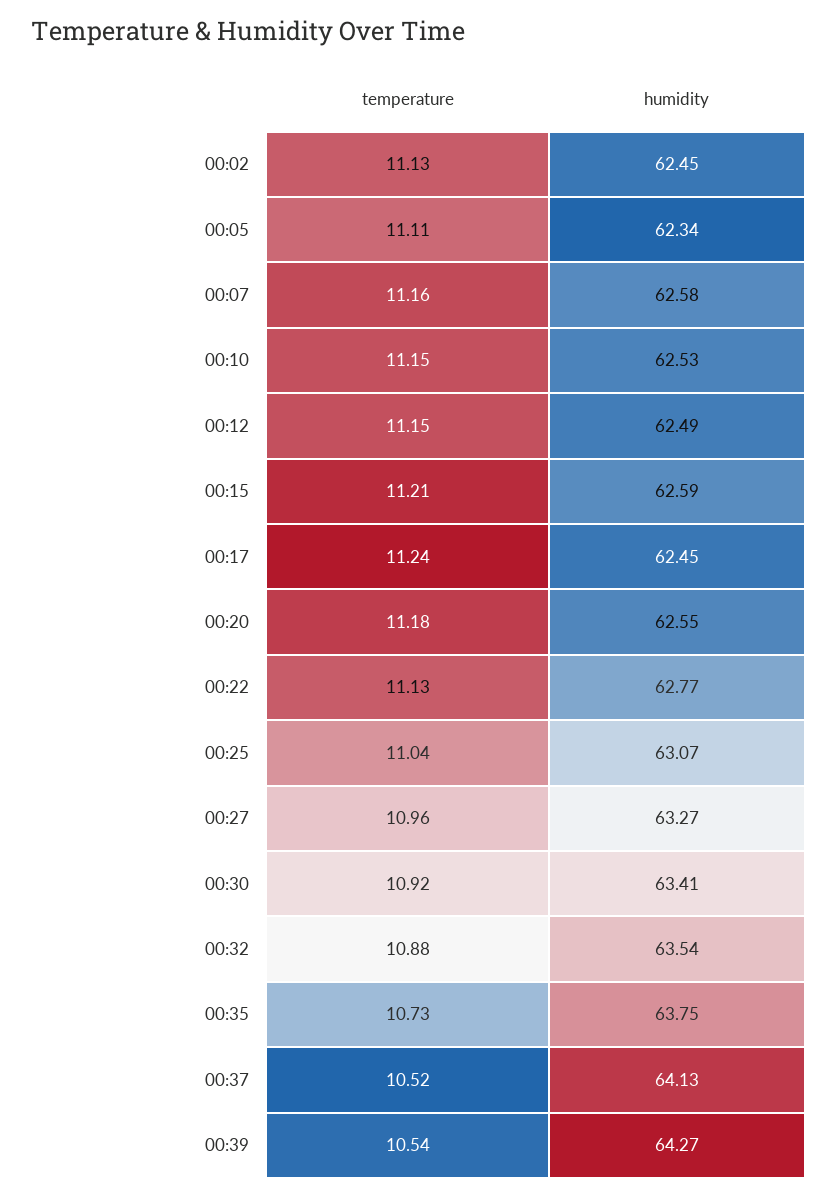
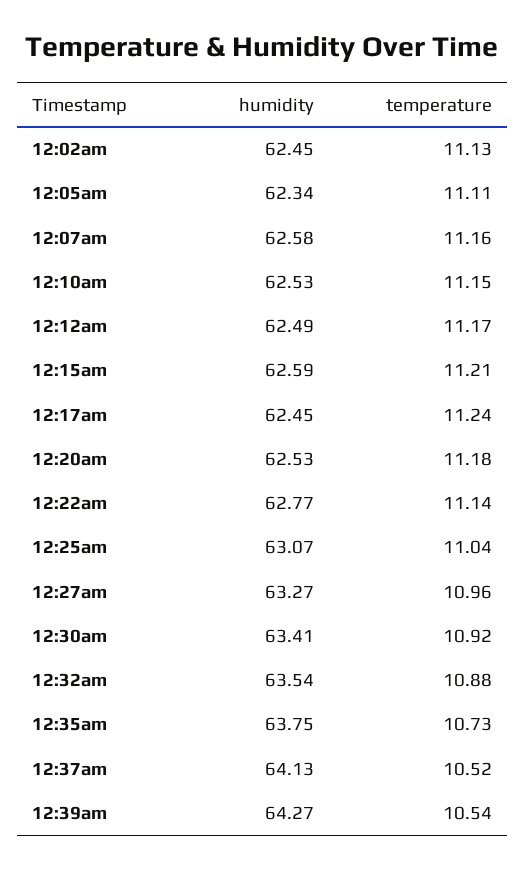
temperature, 00:12: 11.15 -> 11.17
humidity, 00:20: 62.55 -> 62.53
temperature, 00:22: 11.13 -> 11.14

